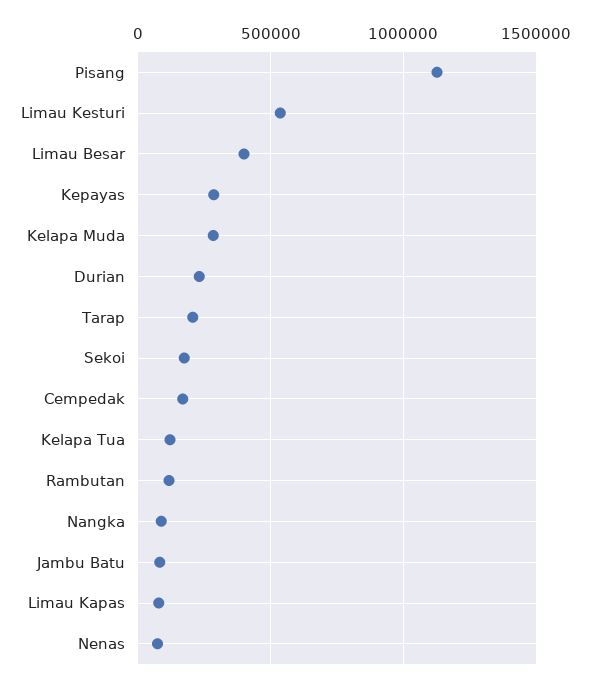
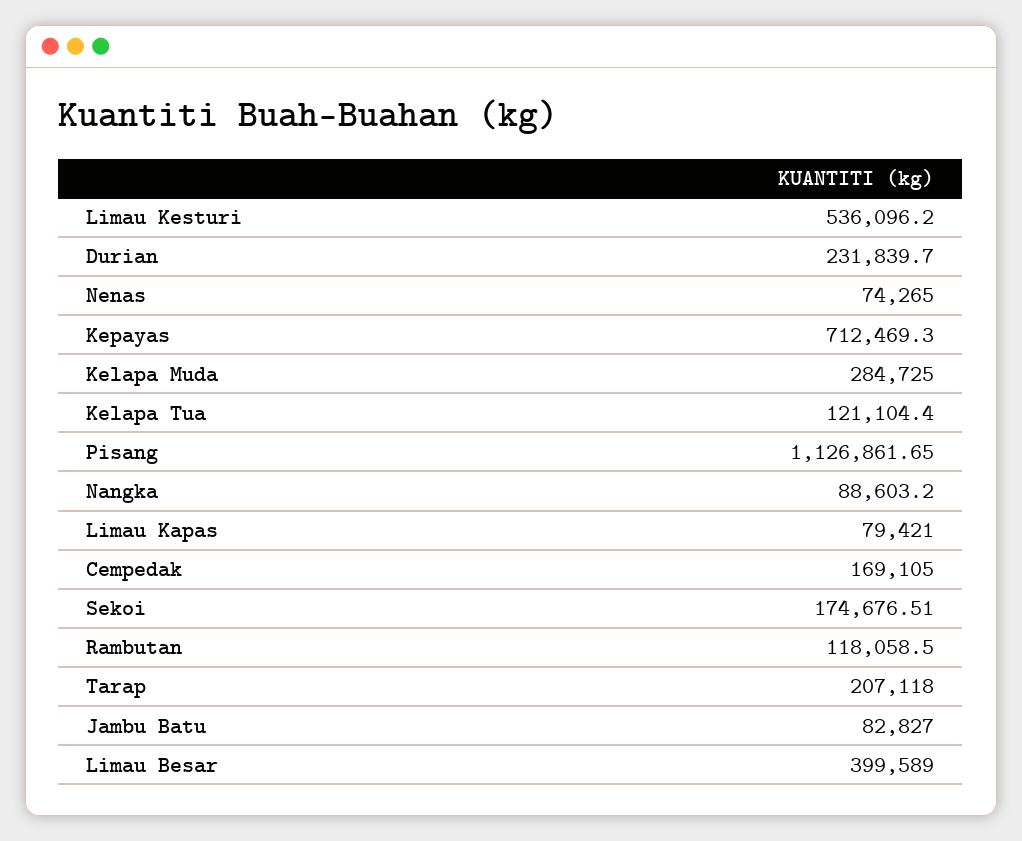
Kepayas: 300000 -> 712469.3

